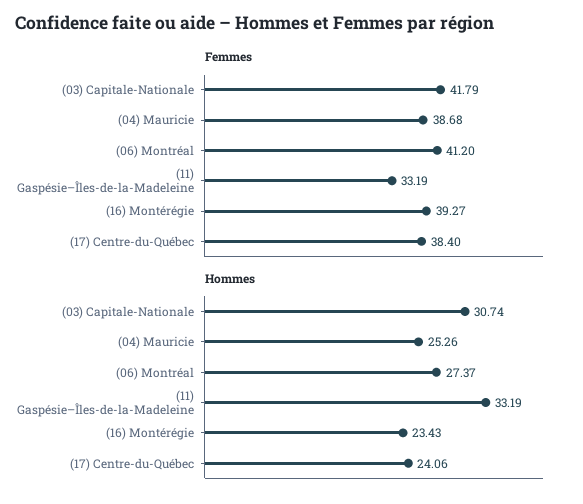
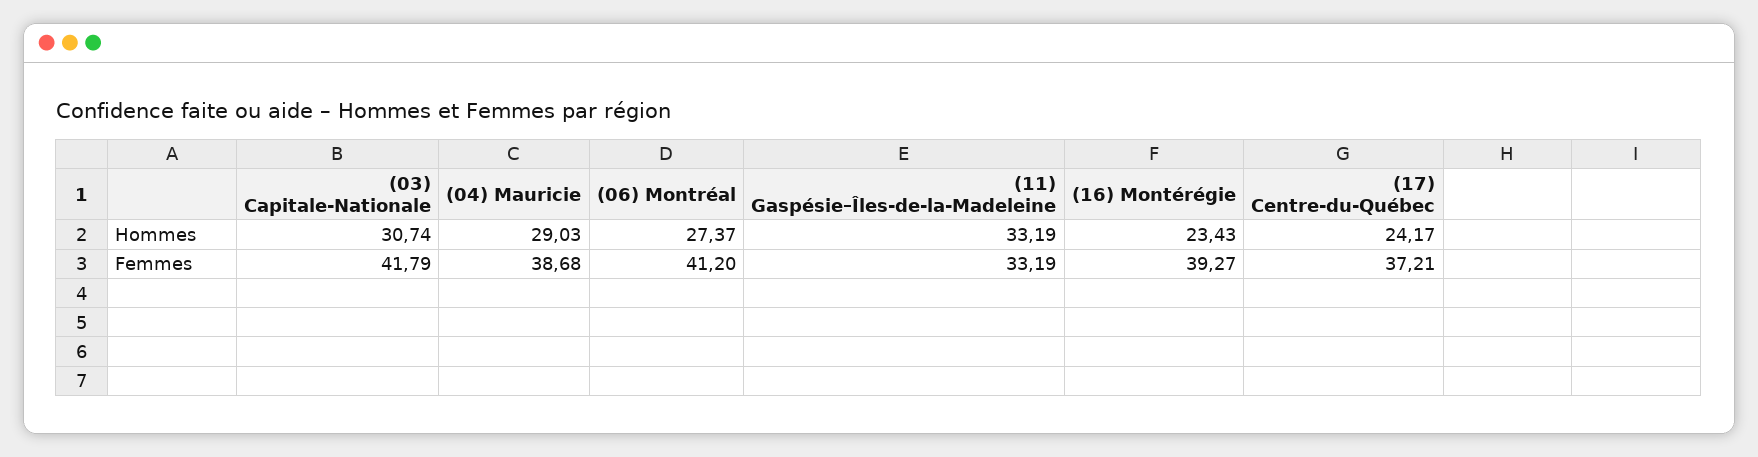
Femmes, (17) Centre-du-Québec: 38.4 -> 37.21
Hommes, (04) Mauricie: 25.26 -> 29.03
Hommes, (17) Centre-du-Québec: 24.06 -> 24.17

